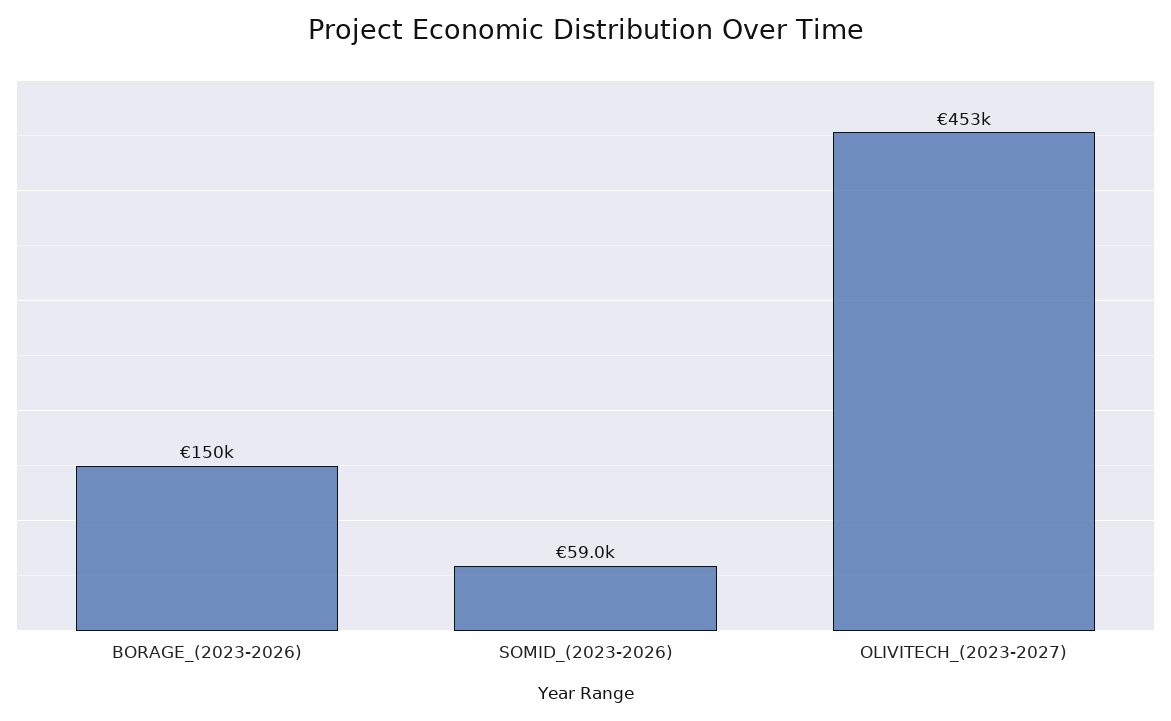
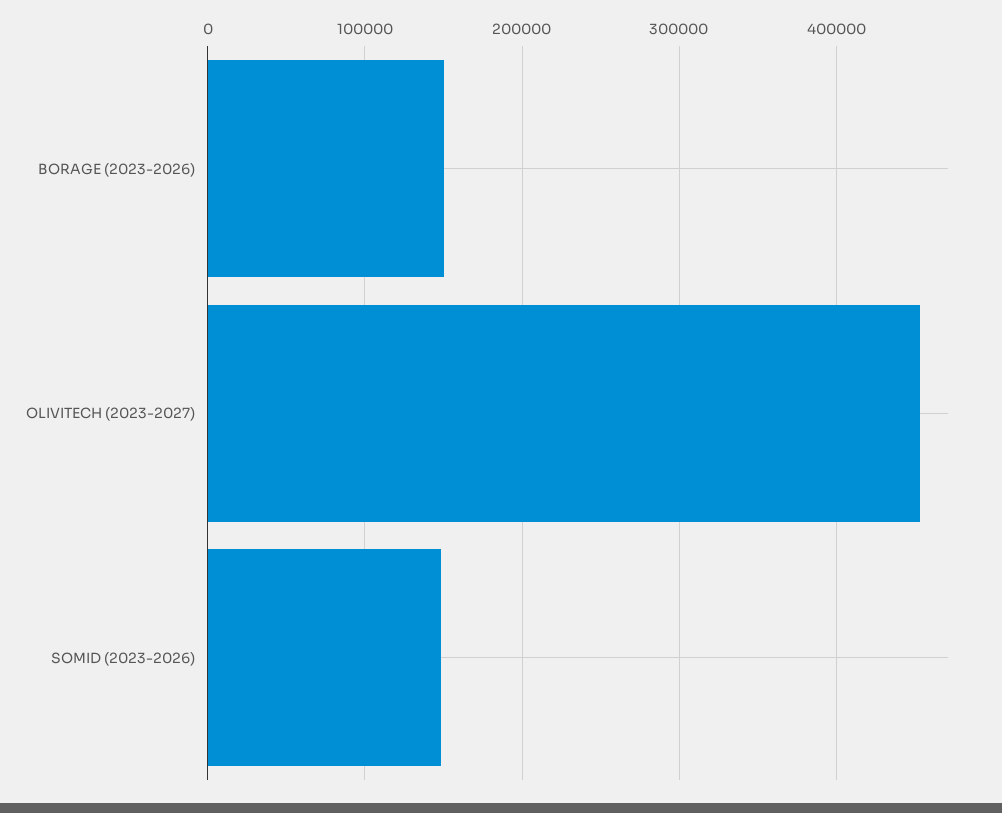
SOMID_(2023-2026): 59000 -> 150000

